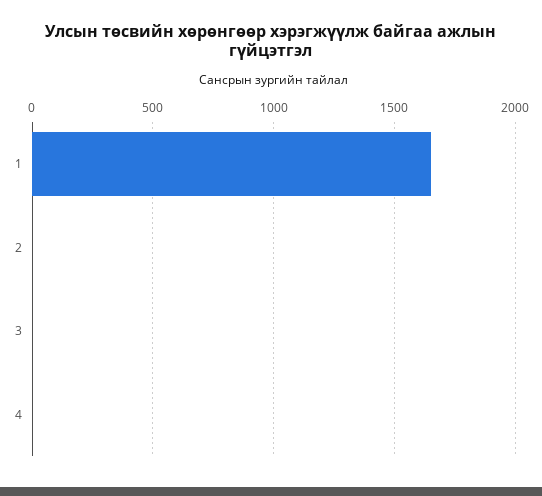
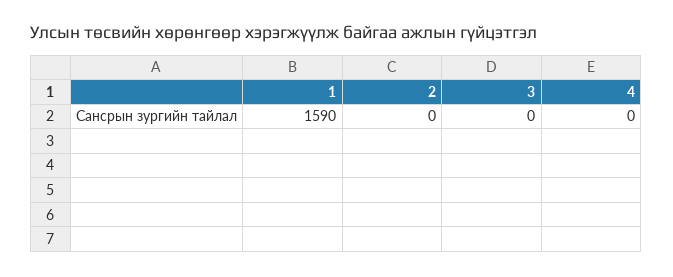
1: 1650 -> 1590

